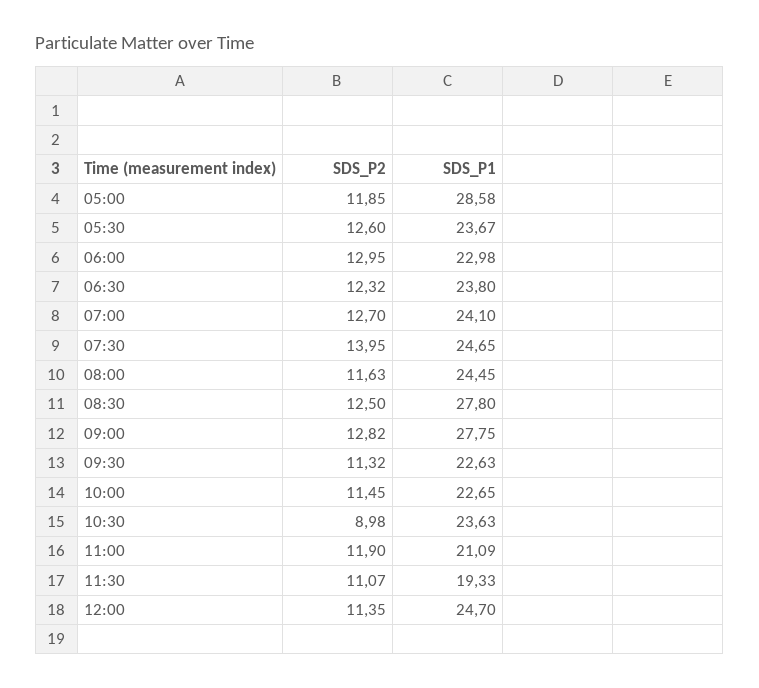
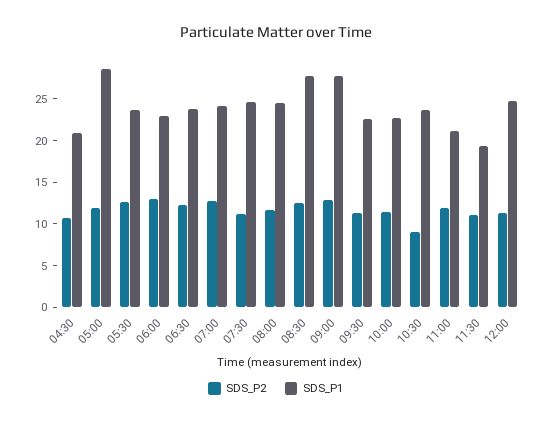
SDS_P2, 07:30: 13.95 -> 11
SDS_P2, 04:30: none -> 11
SDS_P1, 04:30: none -> 21

